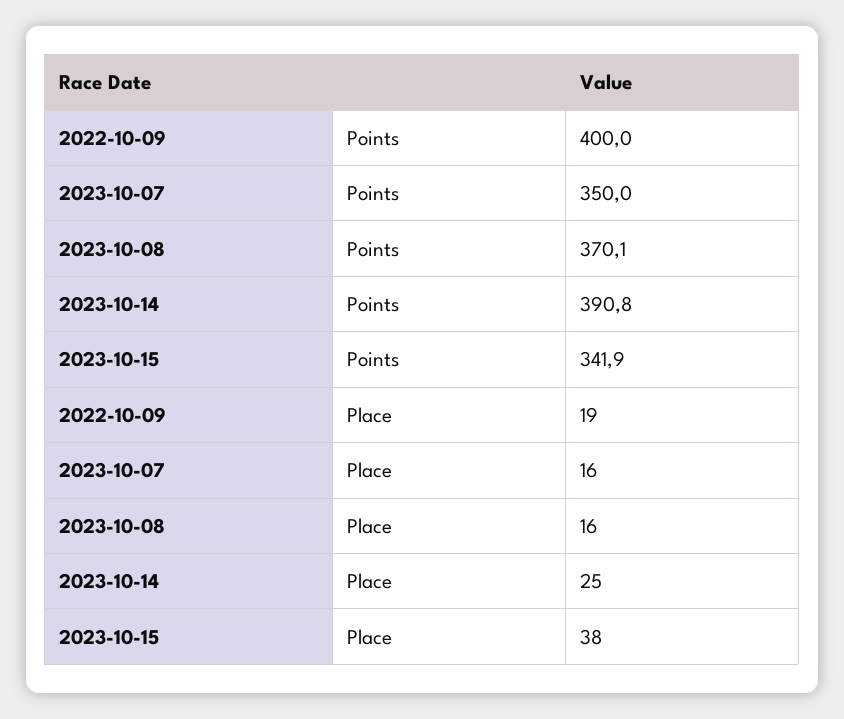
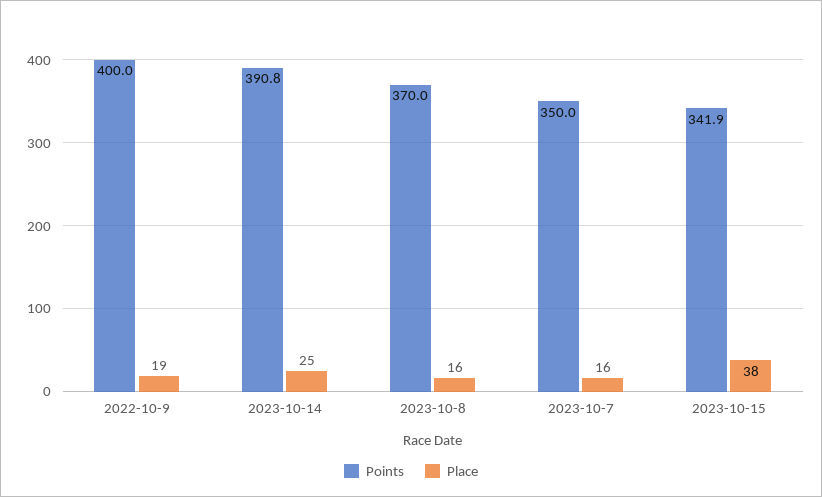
Points, 2023-10-08: 370.1 -> 370

